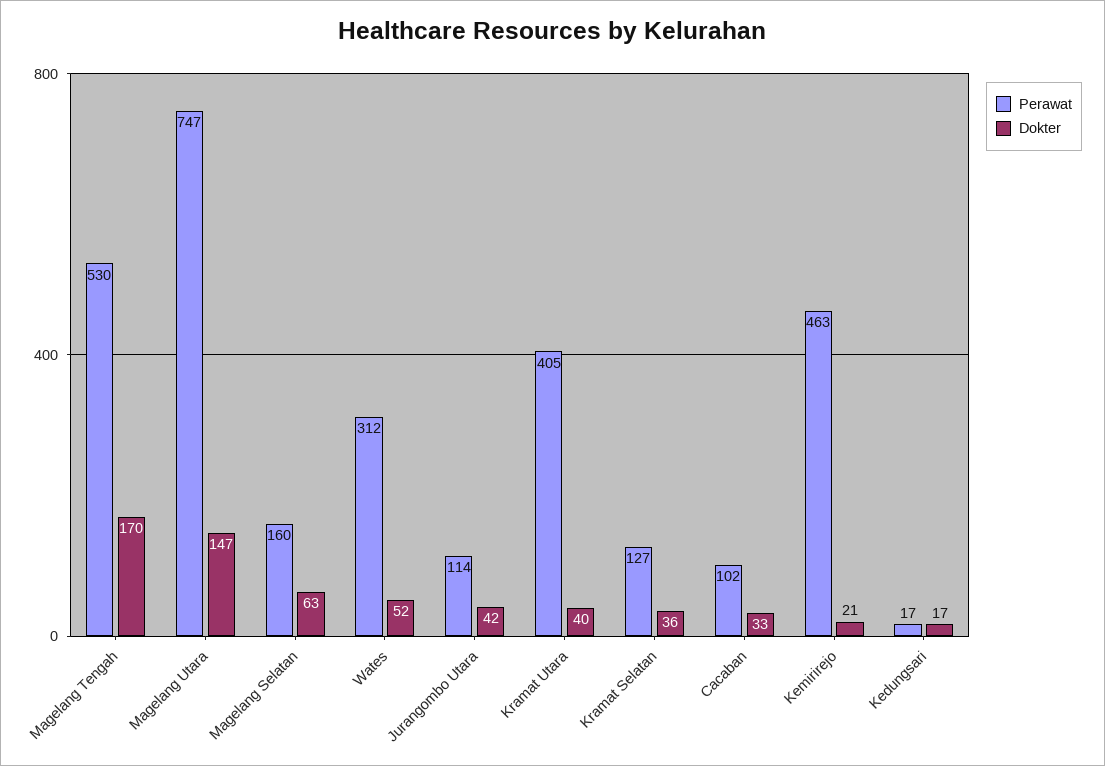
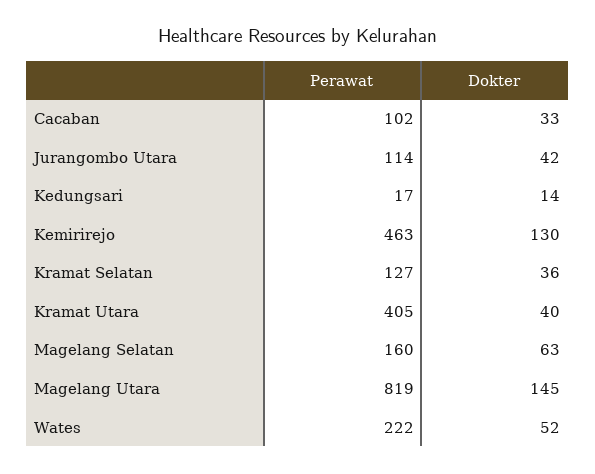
Perawat, Magelang Tengah: 530 -> none
Dokter, Magelang Tengah: 170 -> none
Perawat, Magelang Utara: 747 -> 819
Dokter, Magelang Utara: 147 -> 145
Perawat, Wates: 312 -> 222
Dokter, Kemirirejo: 21 -> 130
Dokter, Kedungsari: 17 -> 14

